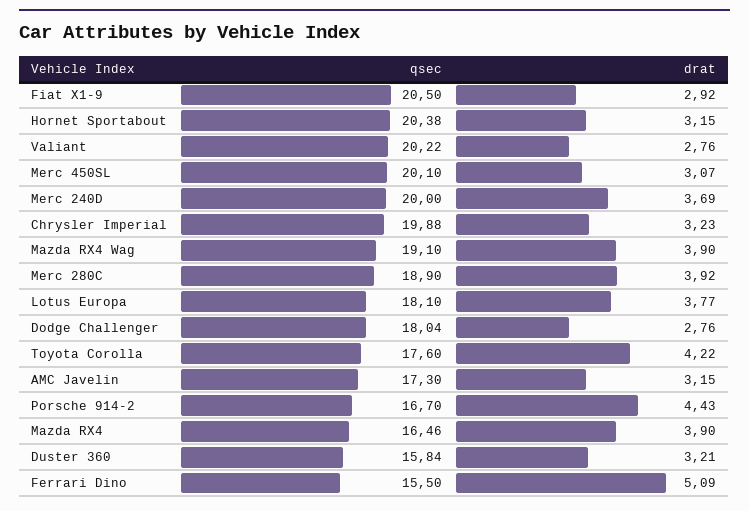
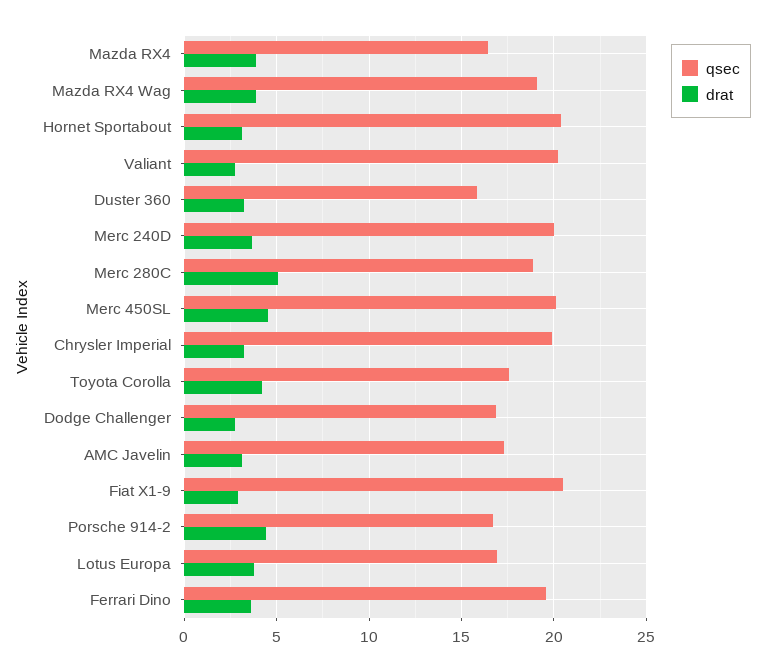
drat, Merc 450SL: 3.07 -> 4.5
drat, Merc 280C: 3.92 -> 5
qsec, Lotus Europa: 18.1 -> 17
qsec, Dodge Challenger: 18.04 -> 17
qsec, Ferrari Dino: 15.5 -> 19.5
drat, Ferrari Dino: 5.09 -> 3.5

